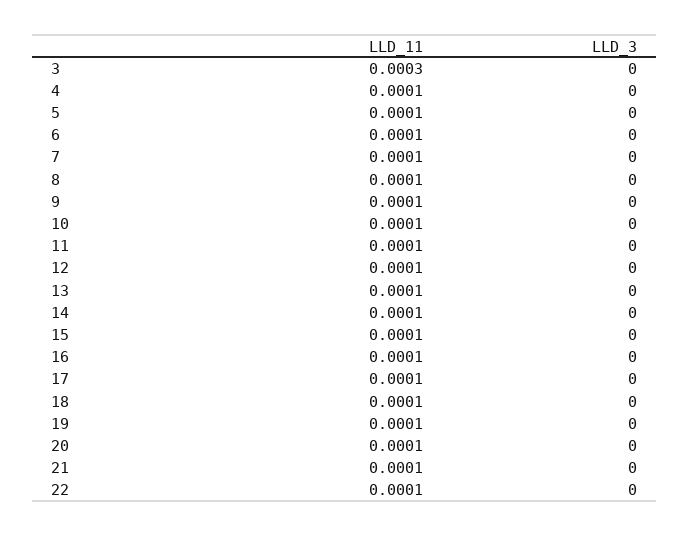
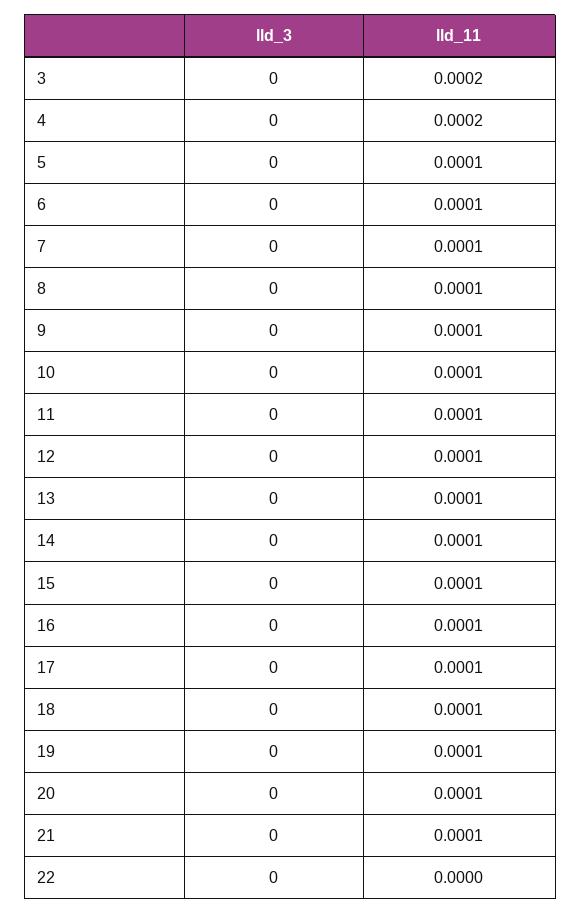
LLD_11, 3: 0.0003 -> 0.0002
LLD_11, 4: 0.0001 -> 0.0002
LLD_11, 22: 0.0001 -> 0

